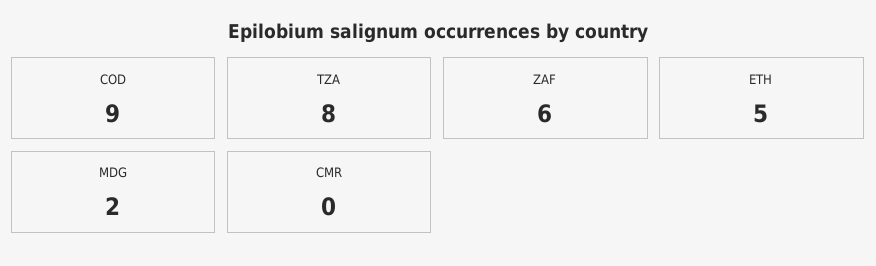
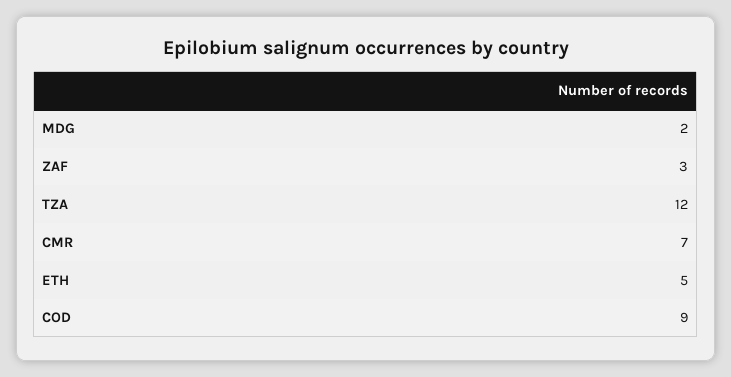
TZA: 8 -> 12
ZAF: 6 -> 3
CMR: 0 -> 7

